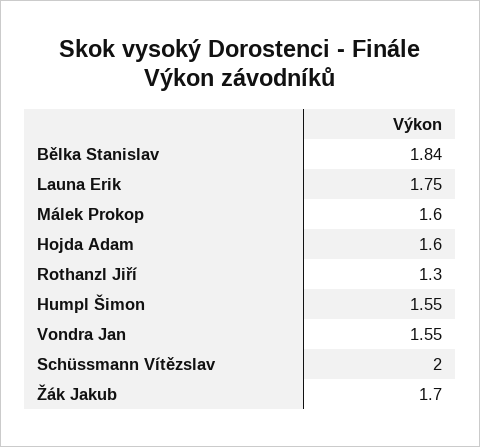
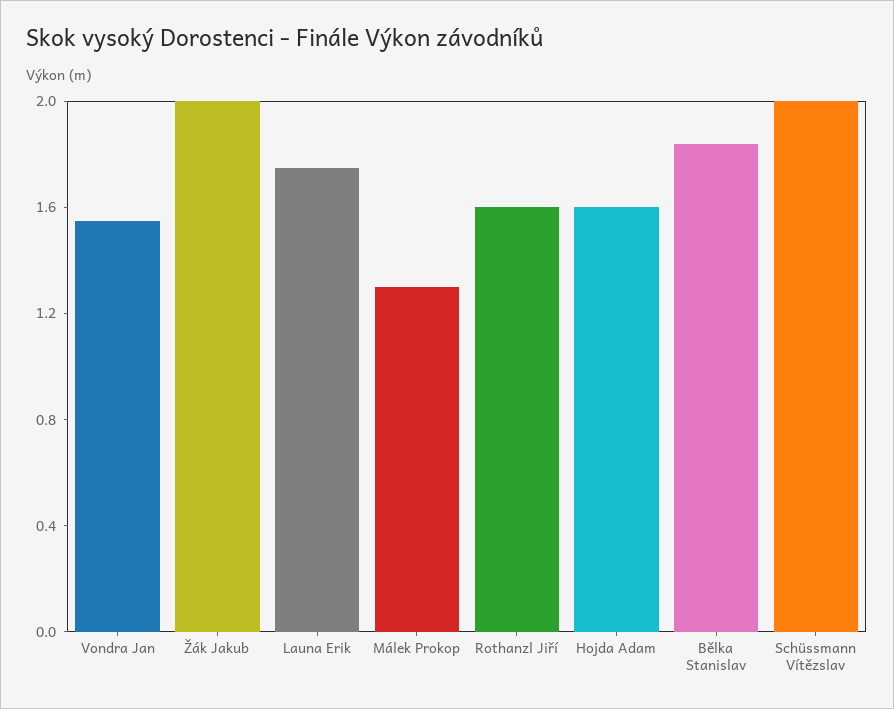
Málek Prokop: 1.6 -> 1.3
Rothanzl Jiří: 1.3 -> 1.6
Humpl Šimon: 1.55 -> none
Žák Jakub: 1.7 -> 2

